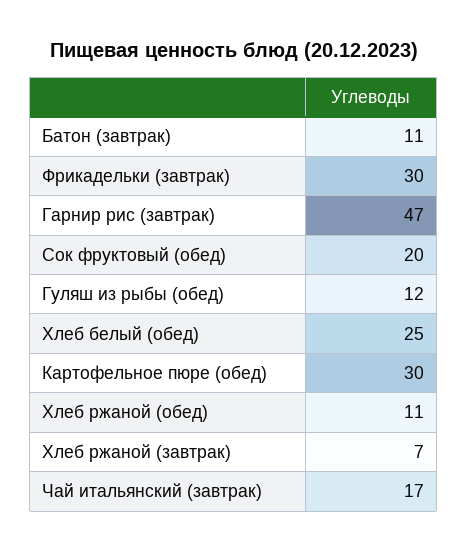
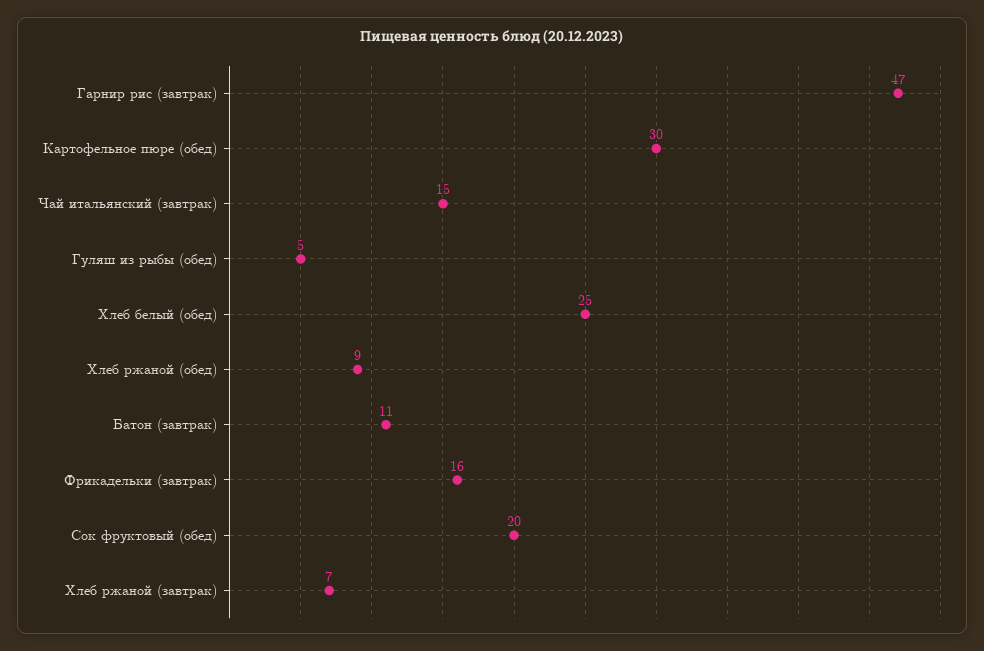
Фрикадельки (завтрак): 30 -> 16
Гуляш из рыбы (обед): 12 -> 5
Хлеб ржаной (обед): 11 -> 9
Чай итальянский (завтрак): 17 -> 15

